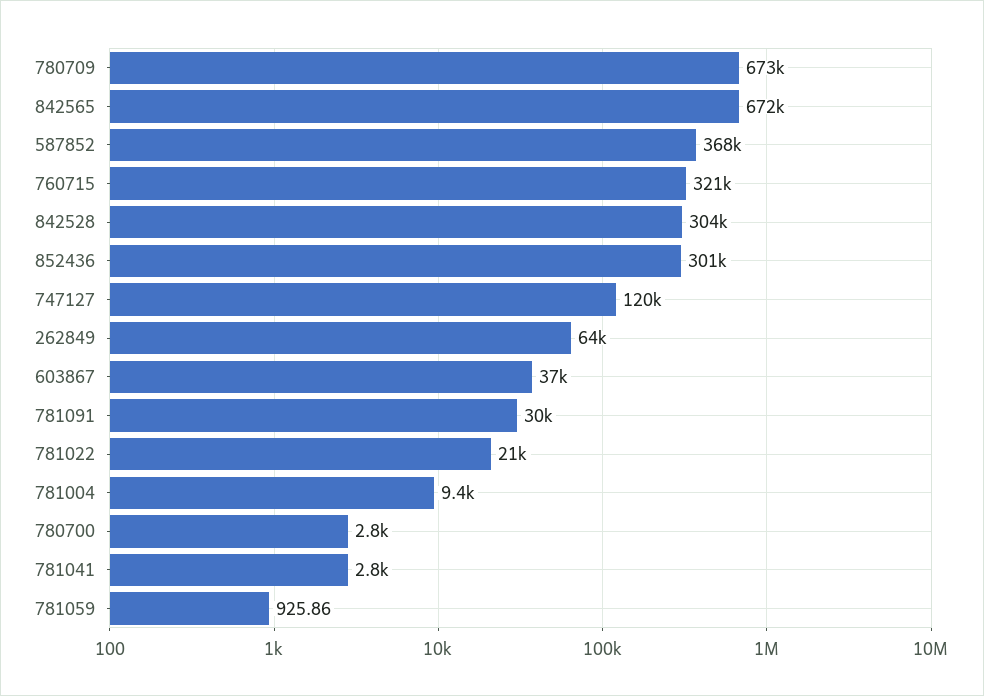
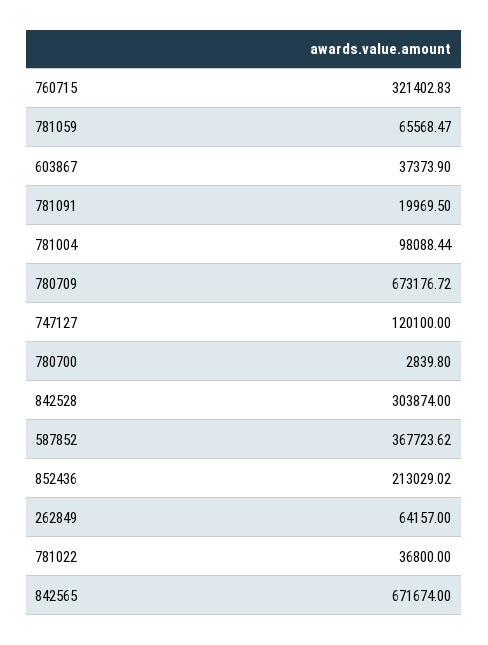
852436: 301000 -> 213029.02
781091: 30000 -> 19969.5
781022: 21000 -> 36800
781004: 9400 -> 98088.44
781041: 2800 -> none
781059: 925.86 -> 65568.47

